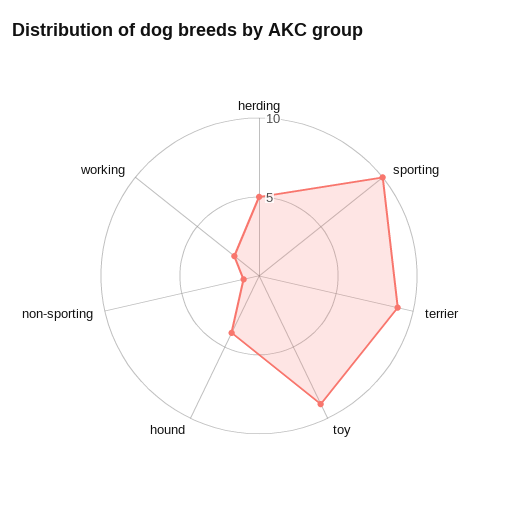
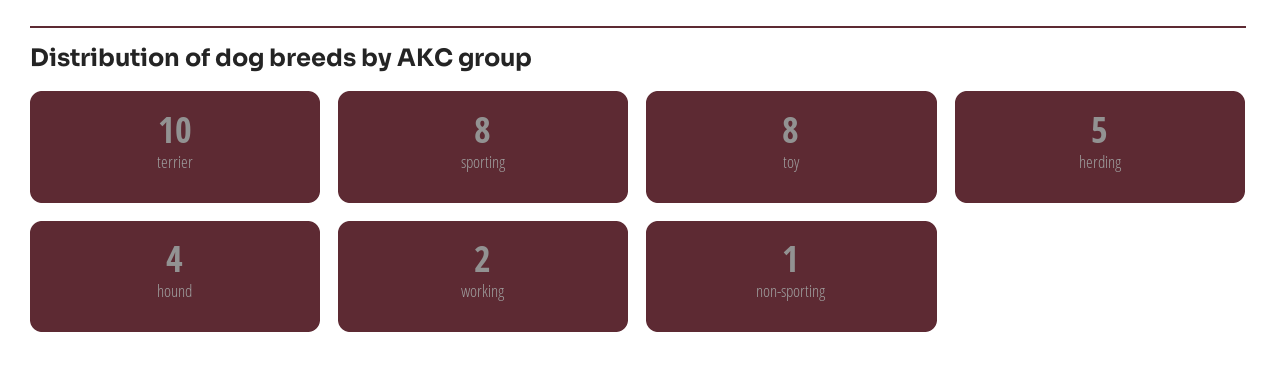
sporting: 10 -> 8
terrier: 9 -> 10
toy: 9 -> 8

